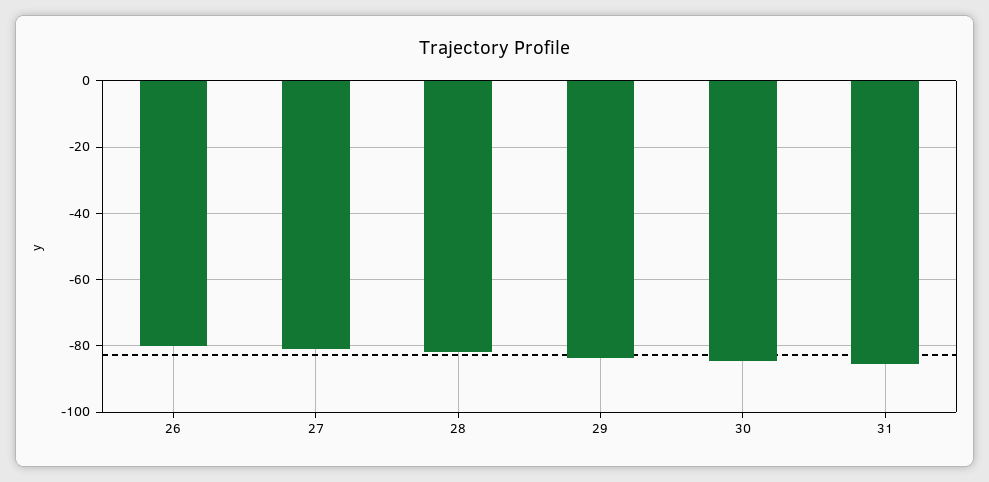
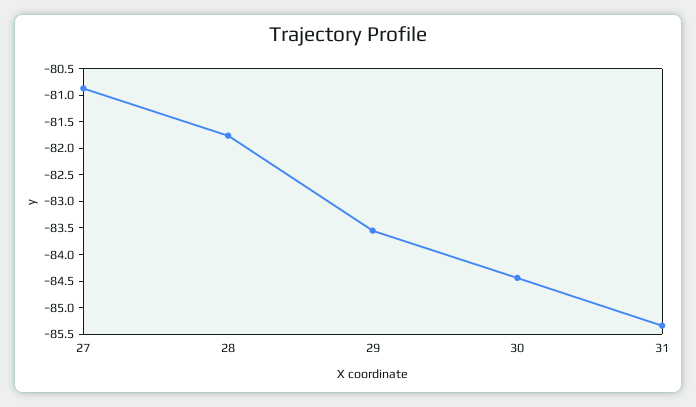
26: -80 -> none

